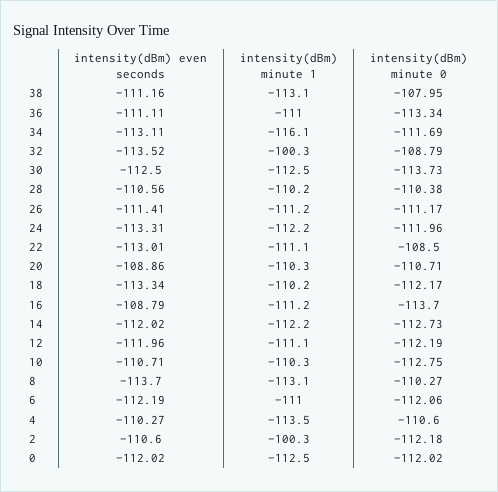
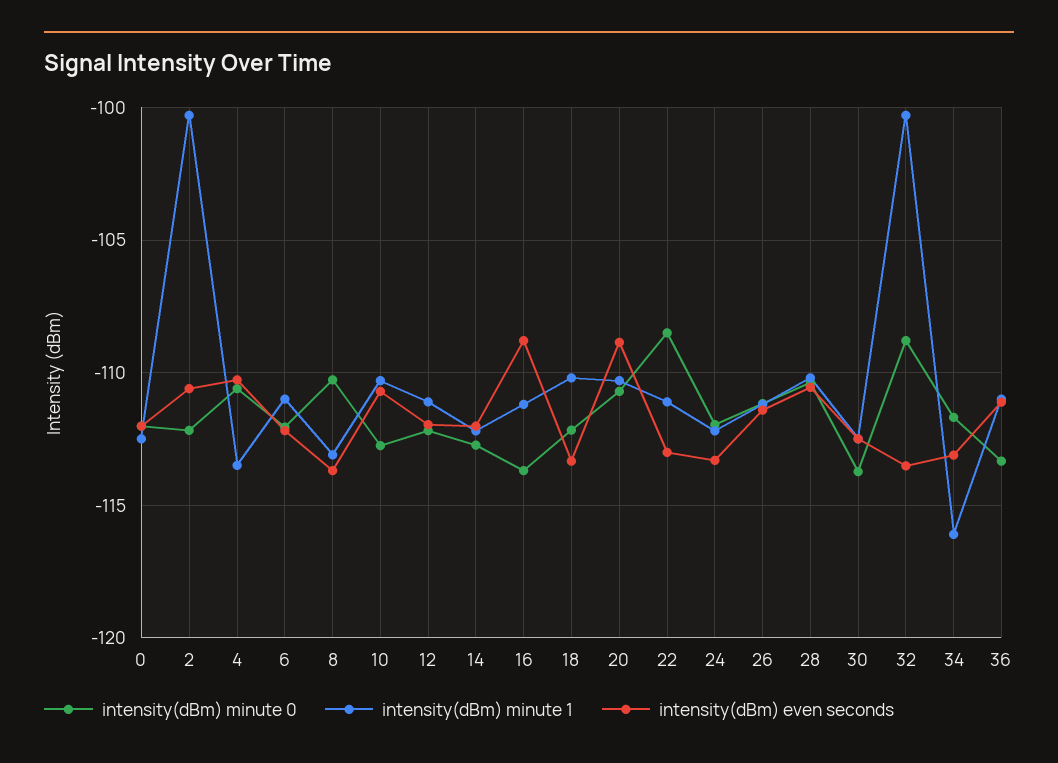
intensity(dBm) even seconds, 38: -111.16 -> none
intensity(dBm) minute 1, 38: -113.1 -> none
intensity(dBm) minute 0, 38: -107.95 -> none

